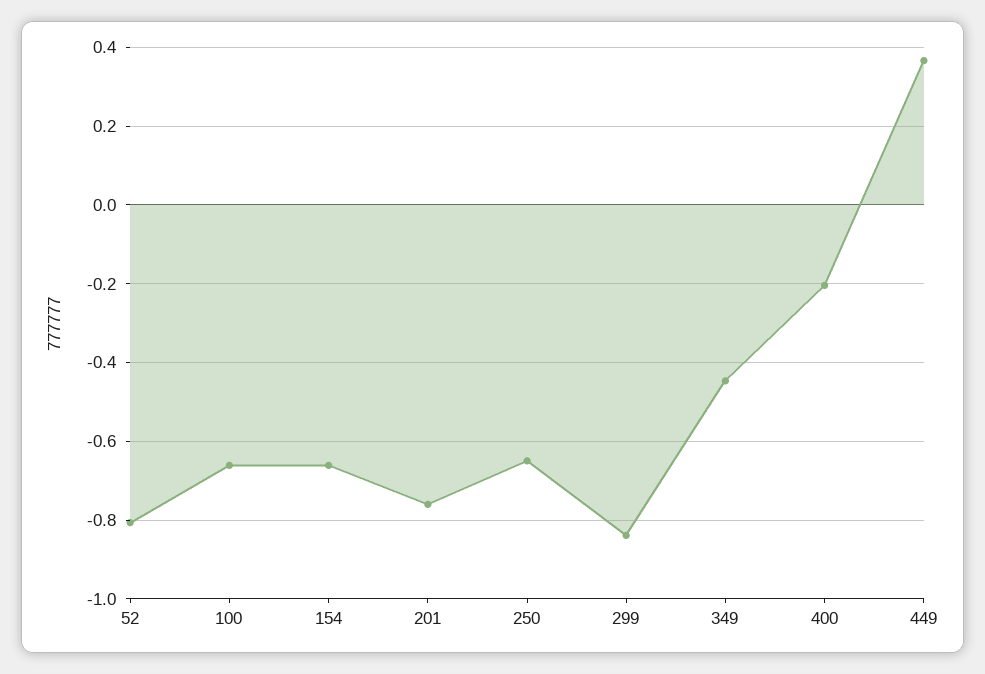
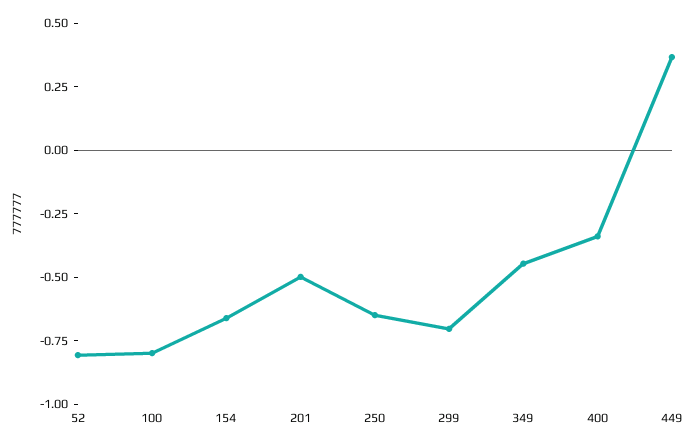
100: -0.66 -> -0.8
201: -0.76 -> -0.5
299: -0.84 -> -0.7
400: -0.2 -> -0.35

